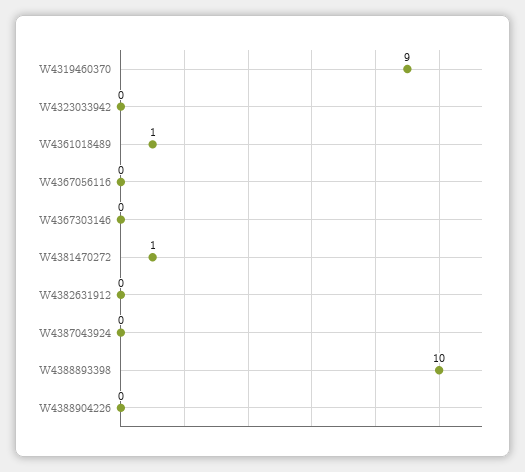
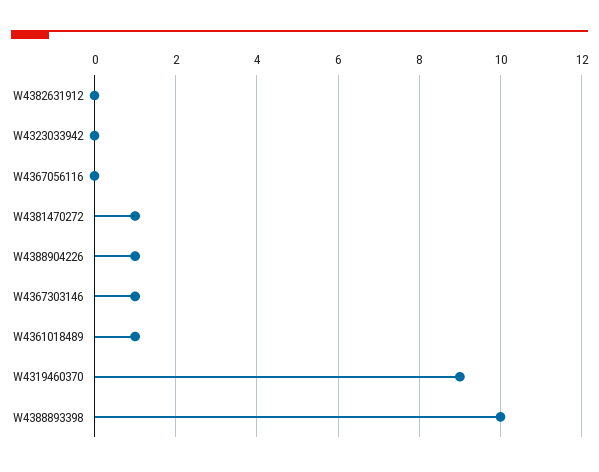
W4367303146: 0 -> 1
W4387043924: 0 -> none
W4388904226: 0 -> 1

